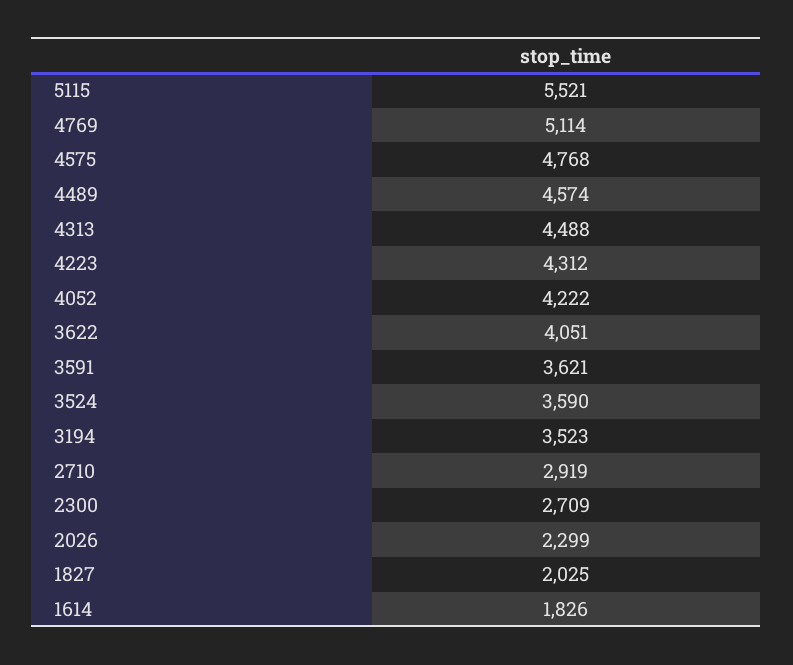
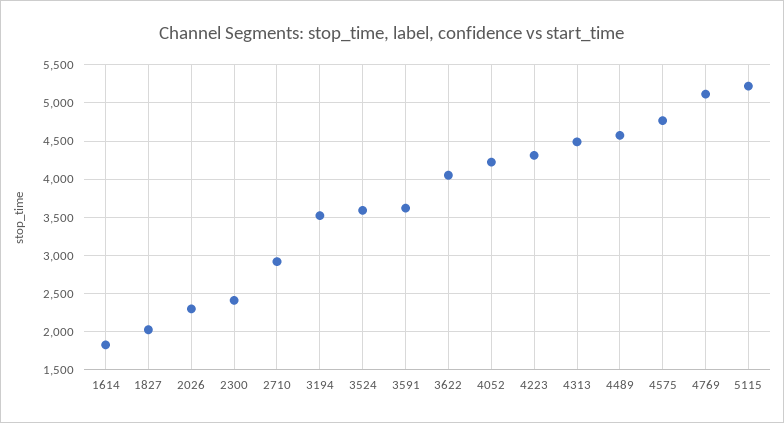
5115: 5521 -> 5200
2300: 2709 -> 2400

